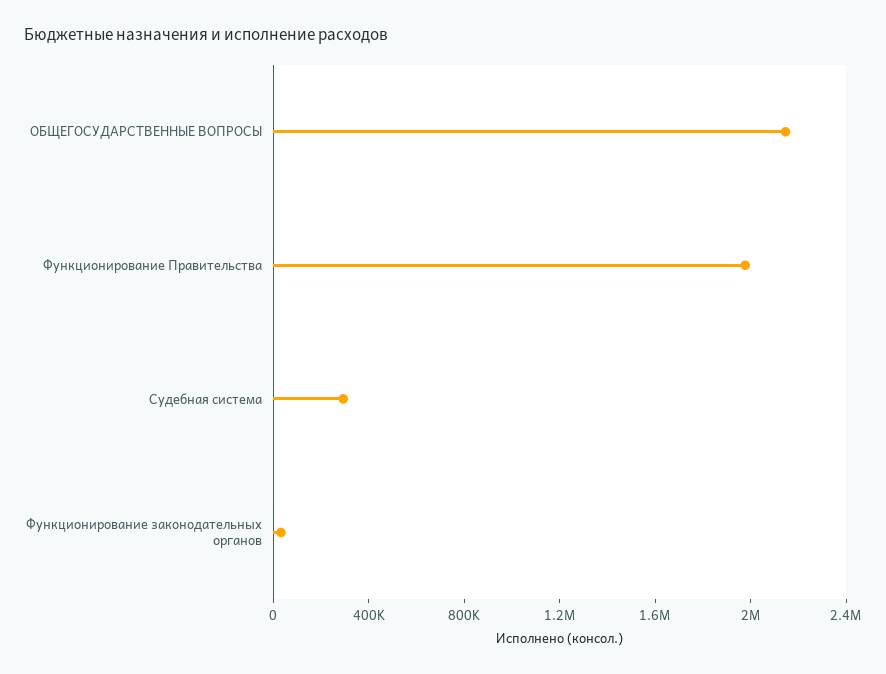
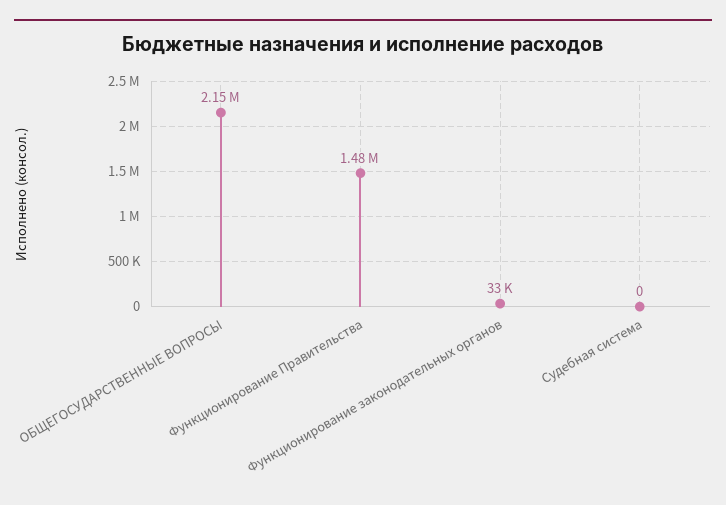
Функционирование Правительства: 2000000 -> 1480000
Судебная система: 300000 -> 0

